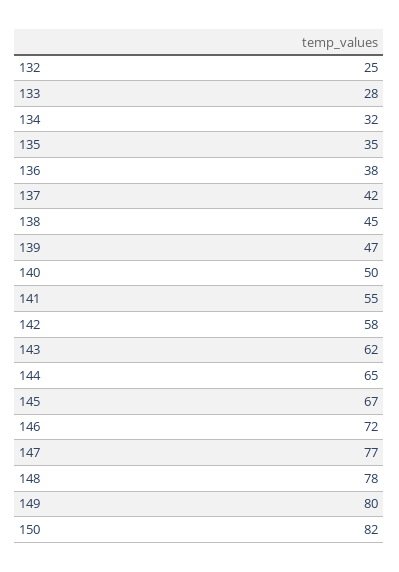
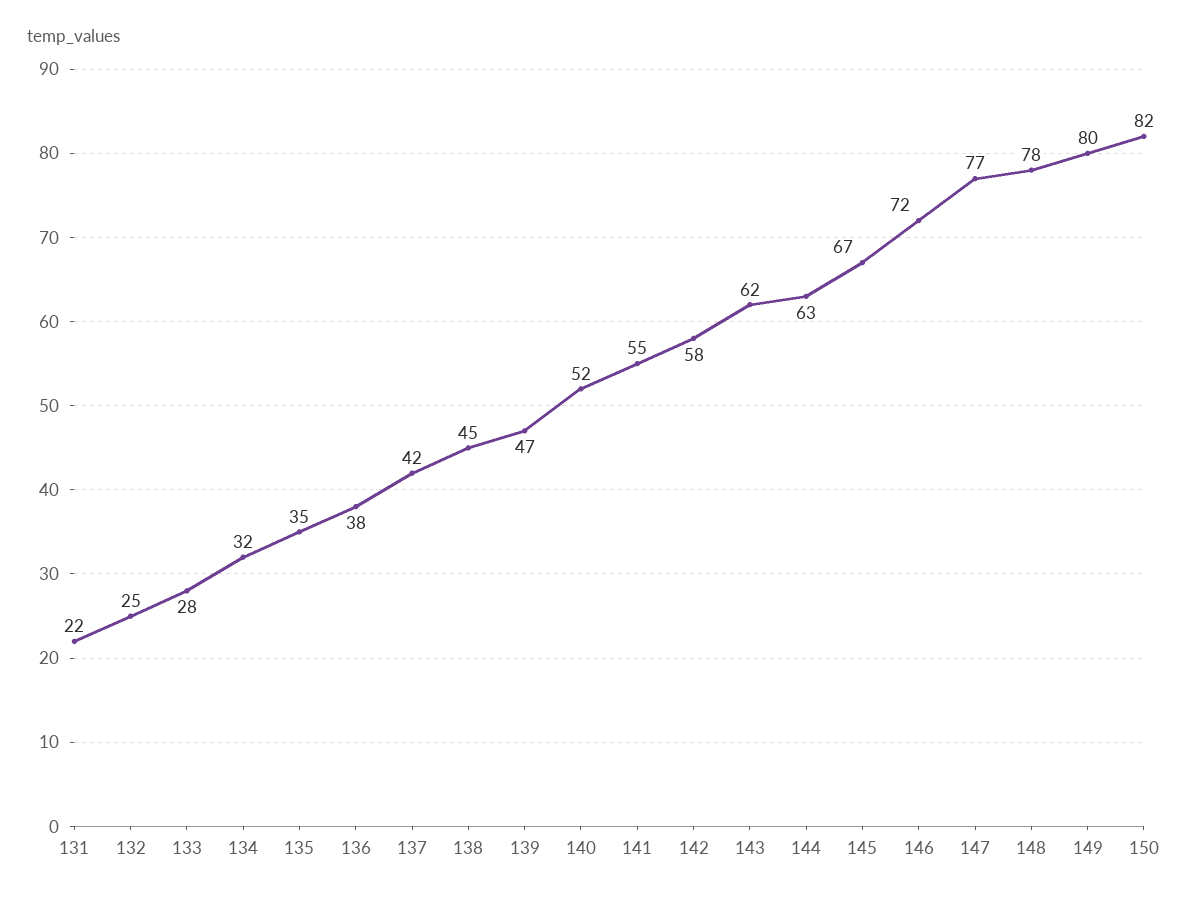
140: 50 -> 52
144: 65 -> 63
131: none -> 22

